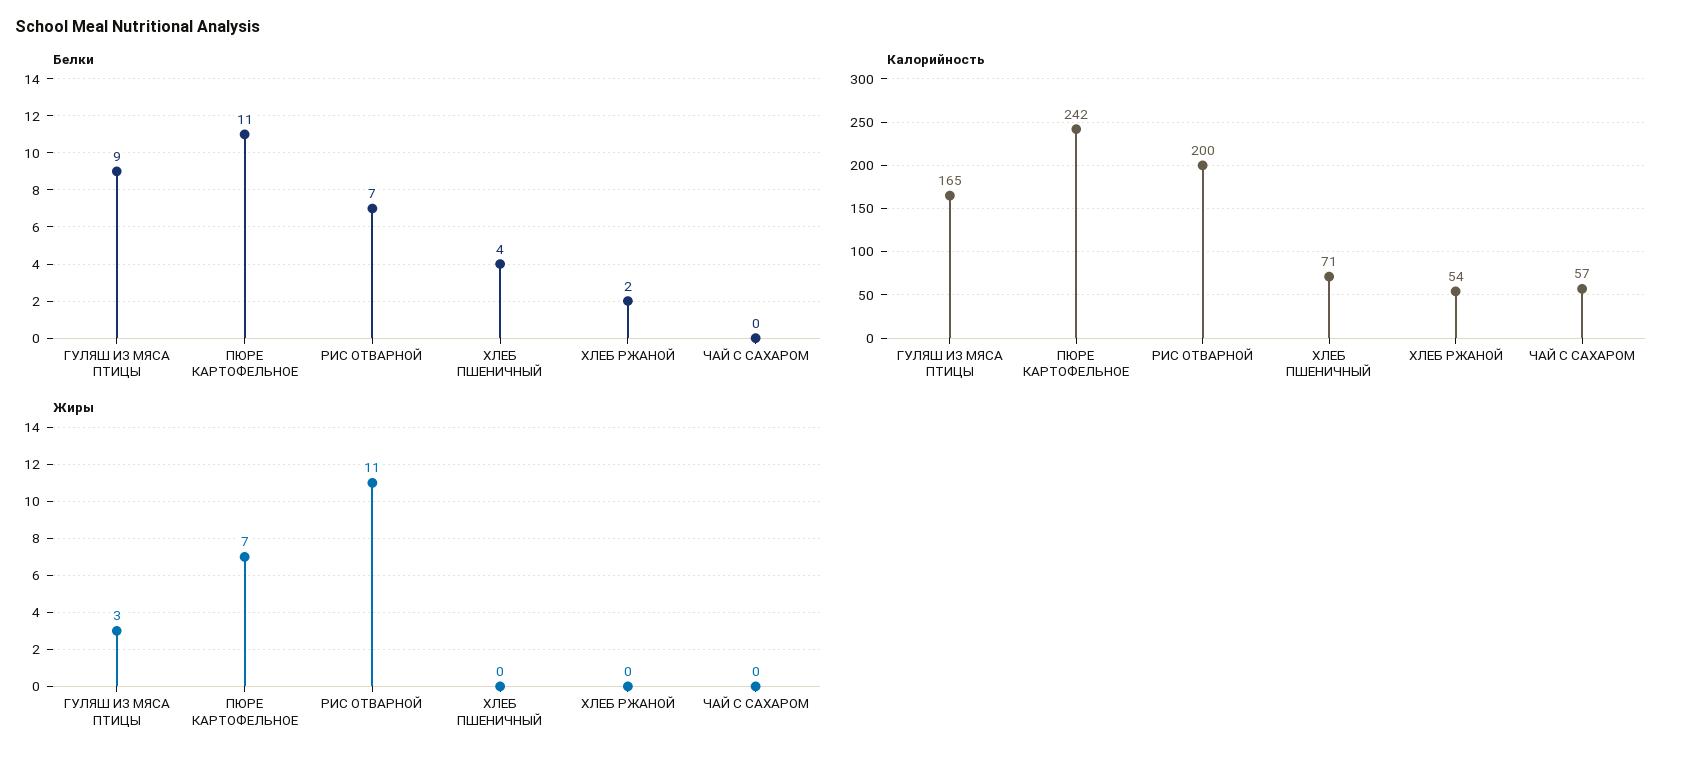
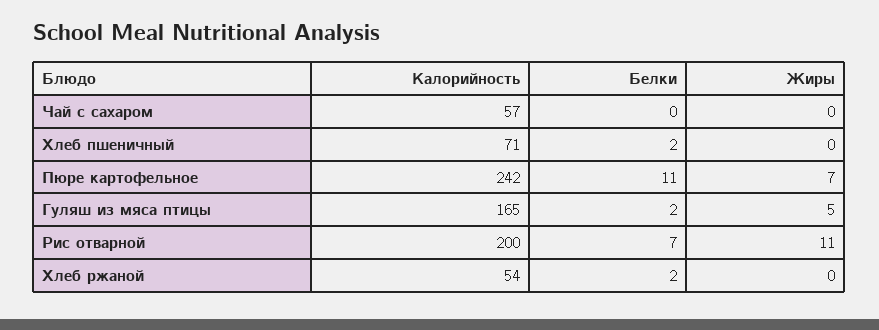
Белки, ГУЛЯШ ИЗ МЯСА ПТИЦЫ: 9 -> 2
Белки, ХЛЕБ ПШЕНИЧНЫЙ: 4 -> 2
Жиры, ГУЛЯШ ИЗ МЯСА ПТИЦЫ: 3 -> 5

